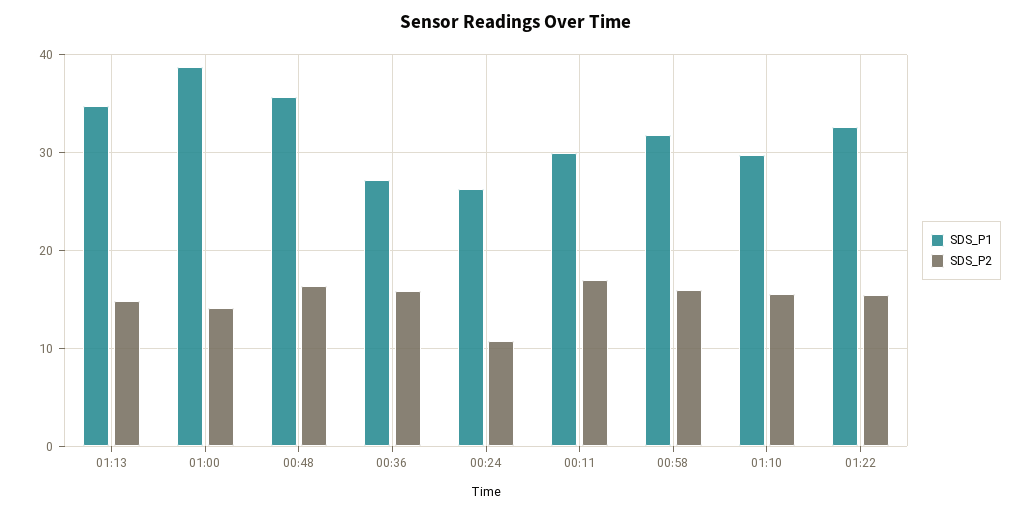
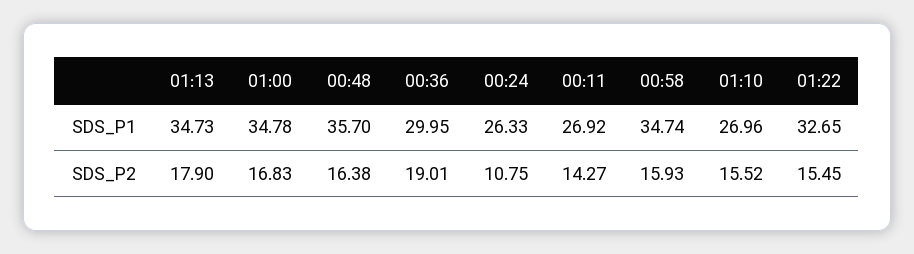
SDS_P2, 01:13: 15 -> 17.9
SDS_P1, 01:00: 39 -> 34.78
SDS_P2, 01:00: 14 -> 16.83
SDS_P1, 00:36: 27 -> 29.95
SDS_P2, 00:36: 16 -> 19.01
SDS_P1, 00:11: 30 -> 26.92
SDS_P2, 00:11: 17 -> 14.27
SDS_P1, 00:58: 32 -> 34.74
SDS_P1, 01:10: 30 -> 26.96

